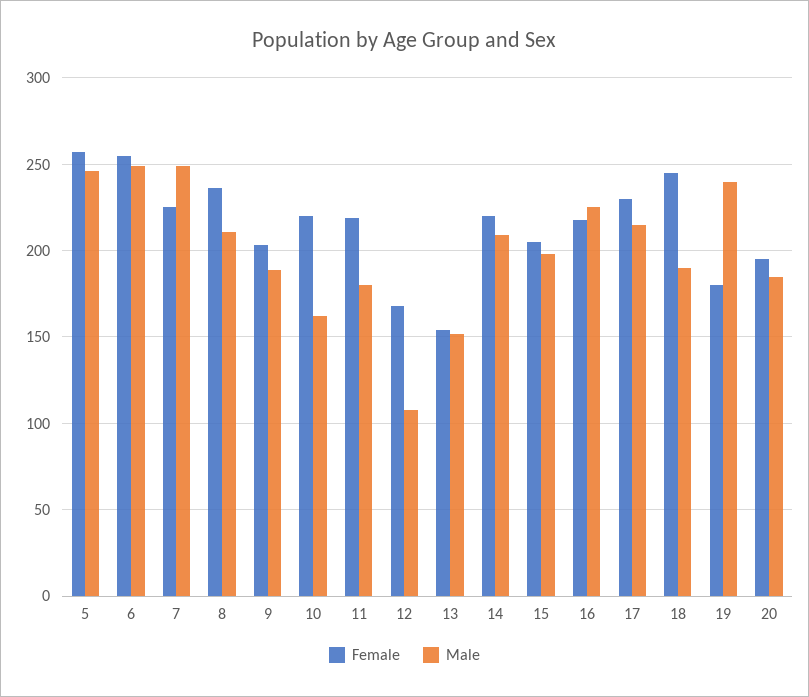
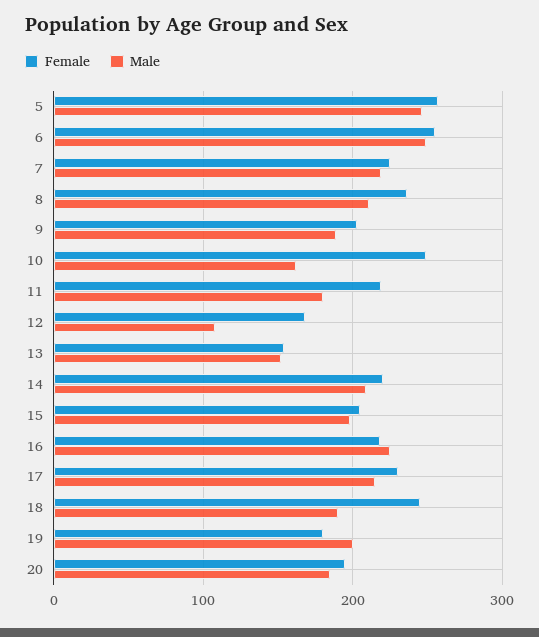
Male, 7: 250 -> 220
Female, 10: 220 -> 250
Male, 19: 240 -> 200

